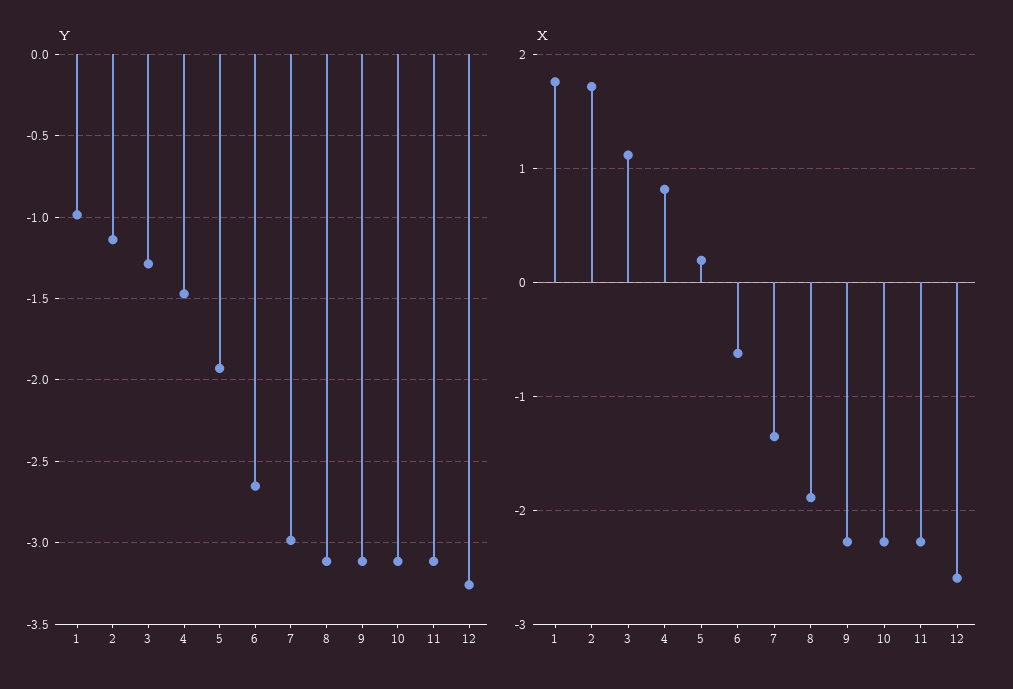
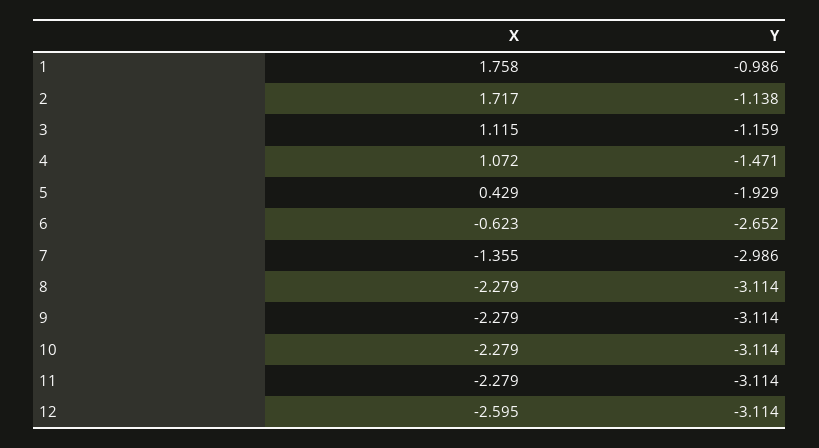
Y, 3: -1.3 -> -1.159
Y, 12: -3.25 -> -3.114
X, 4: 0.8 -> 1.072
X, 5: 0.2 -> 0.429
X, 8: -1.9 -> -2.279

